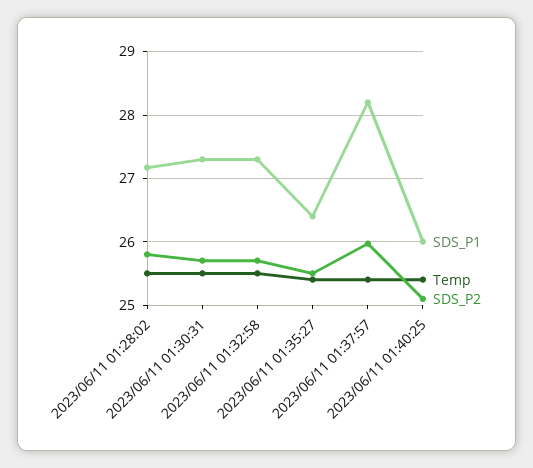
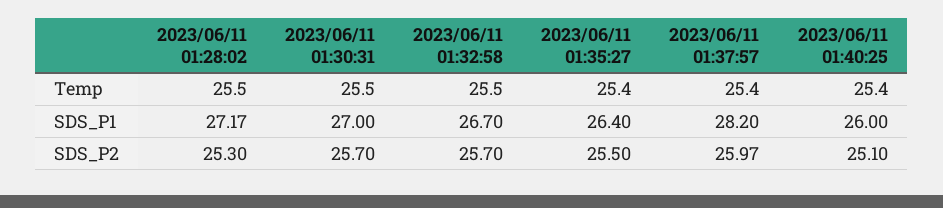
SDS_P2, 2023/06/11 01:28:02: 25.8 -> 25.3
SDS_P1, 2023/06/11 01:30:31: 27.3 -> 27
SDS_P1, 2023/06/11 01:32:58: 27.3 -> 26.7

